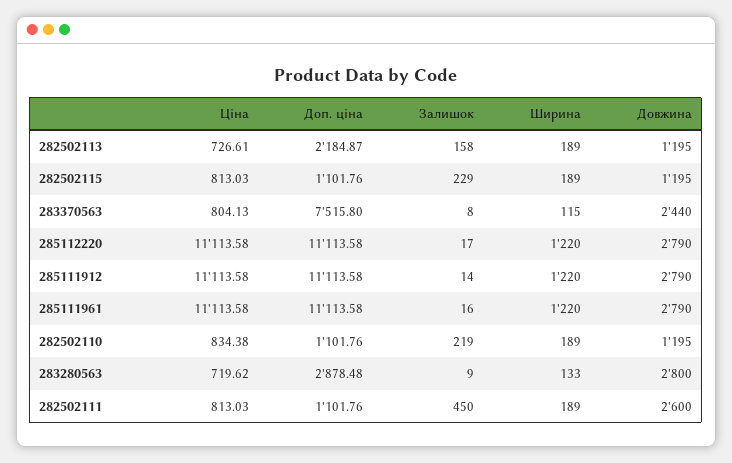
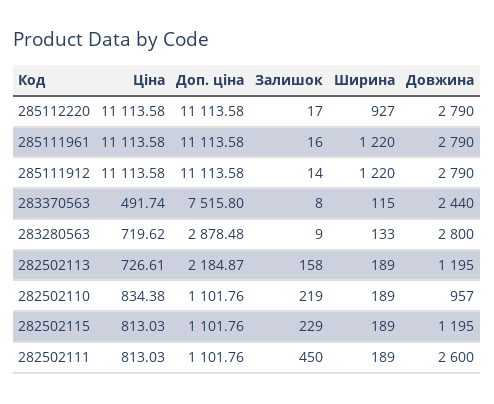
Ціна, 283370563: 804.13 -> 491.74
Ширина, 285112220: 1220 -> 927
Довжина, 282502110: 1195 -> 957

